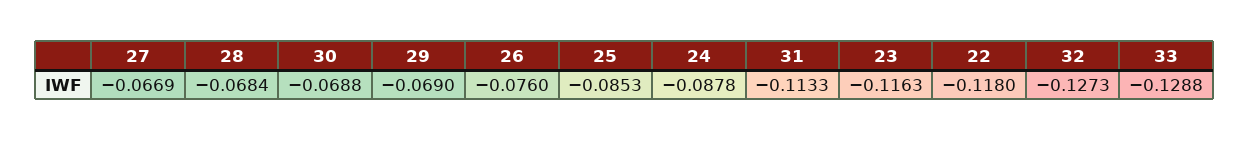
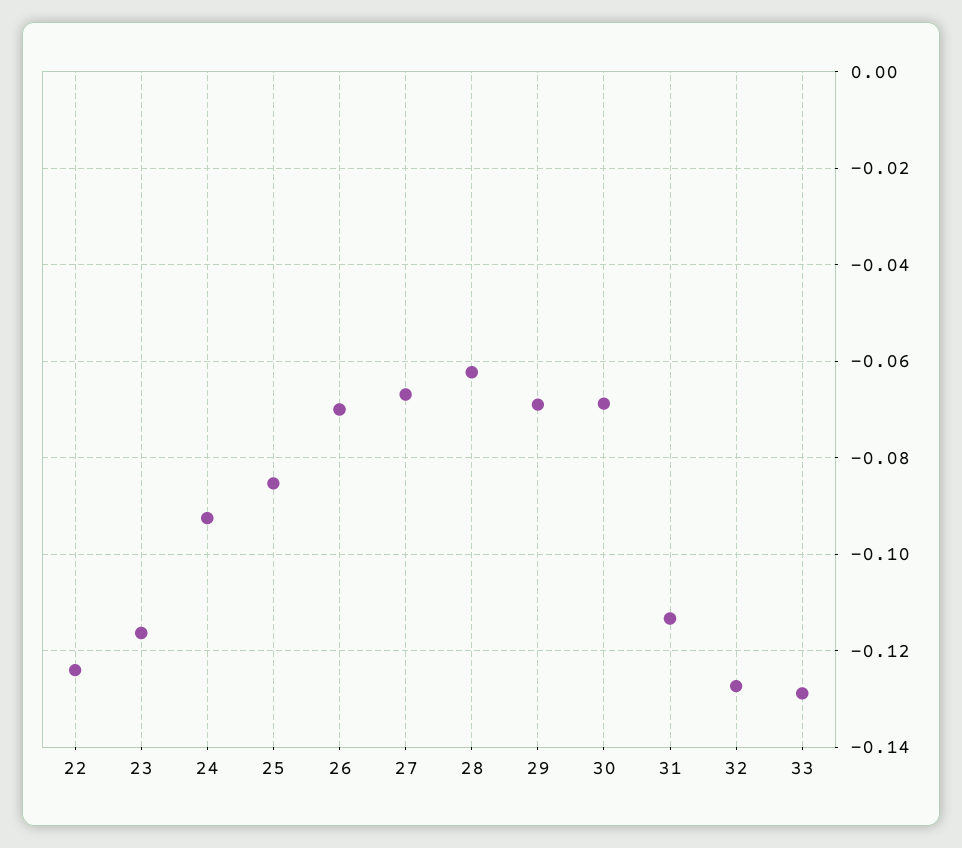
28: -0.0684 -> -0.062
26: -0.076 -> -0.07
24: -0.0878 -> -0.092
22: -0.118 -> -0.124

